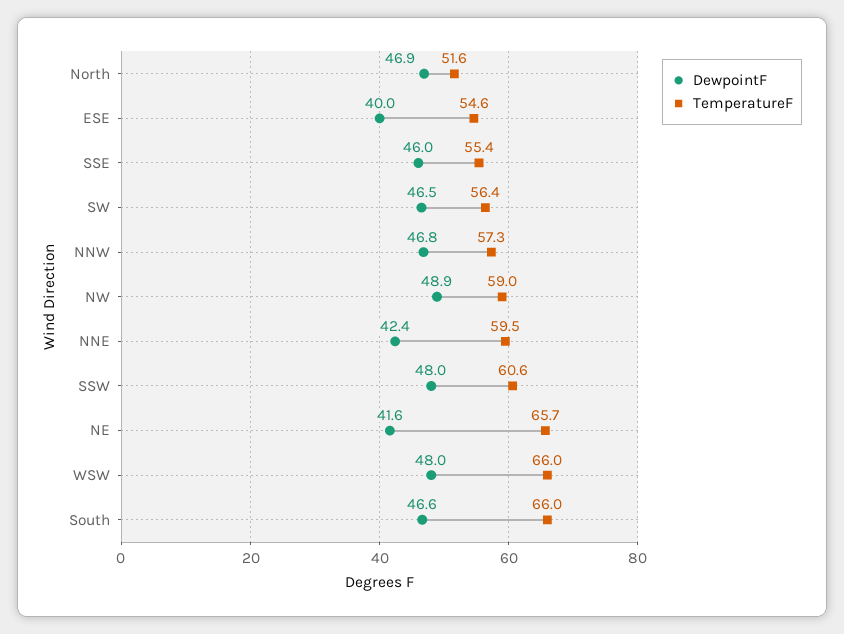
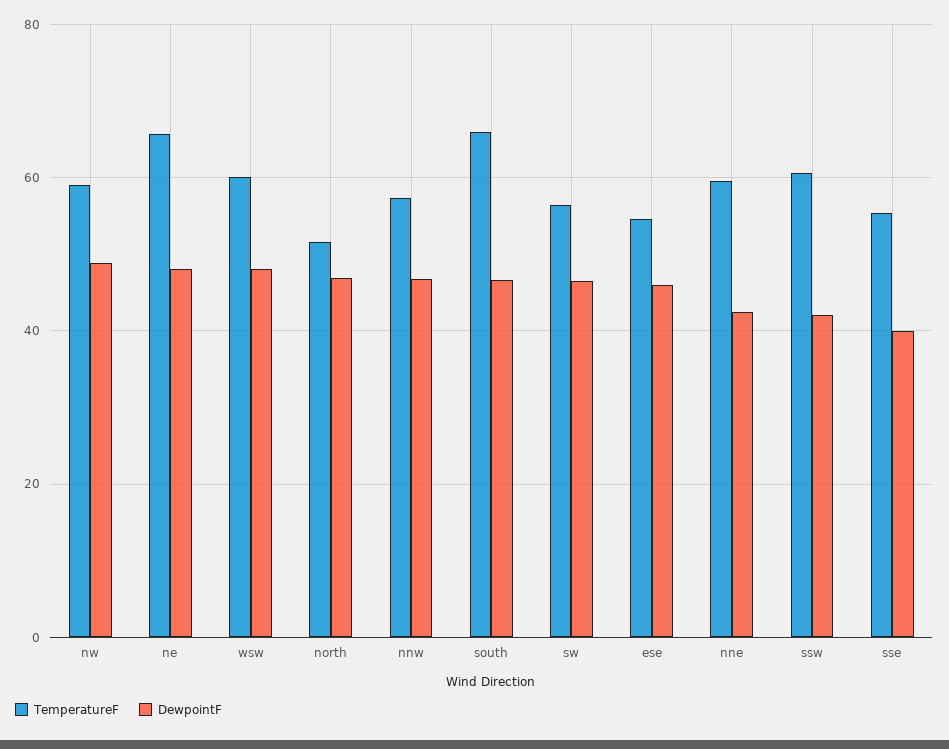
DewpointF, ESE: 40 -> 46
DewpointF, SSE: 46 -> 40
DewpointF, SSW: 48 -> 42
DewpointF, NE: 41.6 -> 48
TemperatureF, WSW: 66 -> 60

